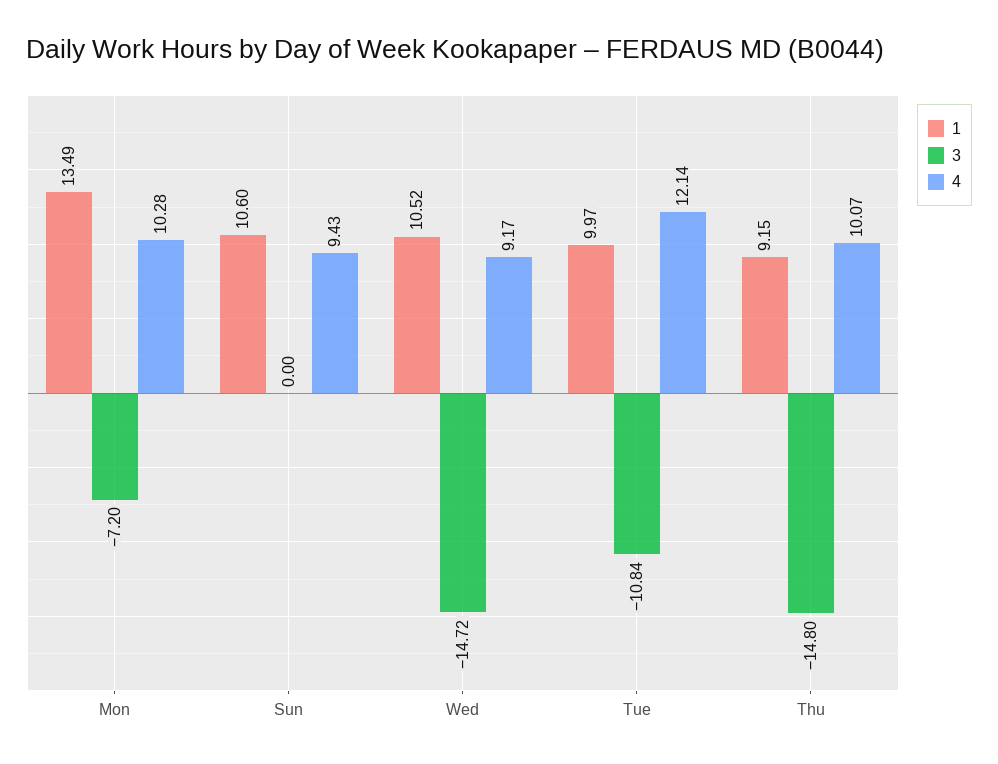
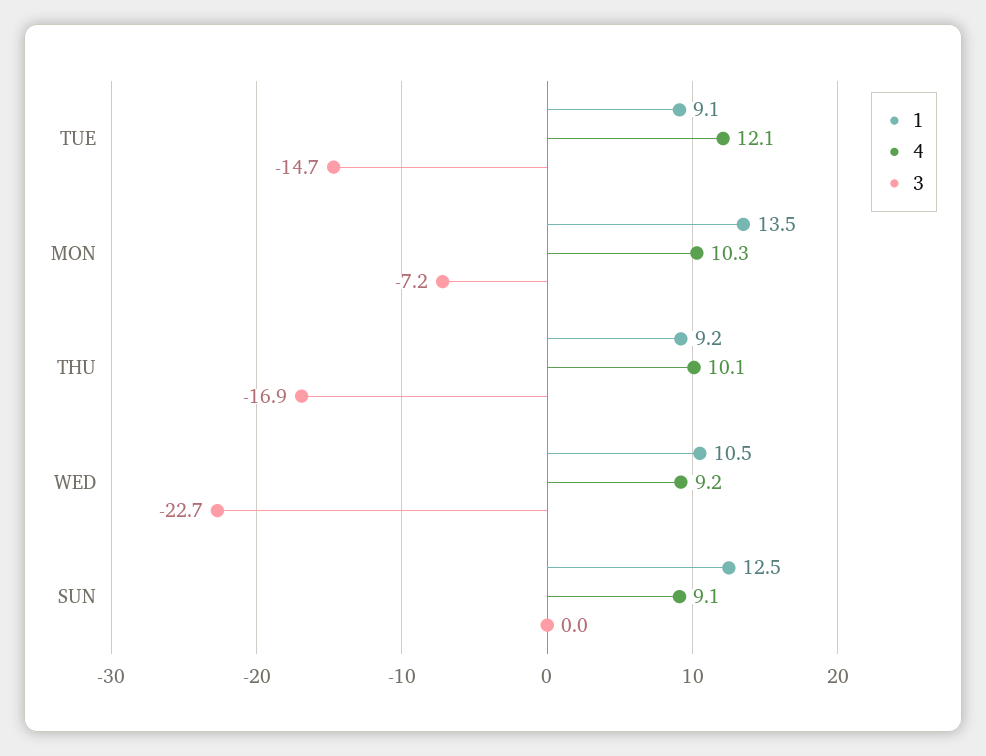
1, Sun: 10.6 -> 12.5
4, Sun: 9.43 -> 9.1
3, Wed: -14.72 -> -22.7
1, Tue: 9.97 -> 9.1
3, Tue: -10.84 -> -14.7
3, Thu: -14.8 -> -16.9

